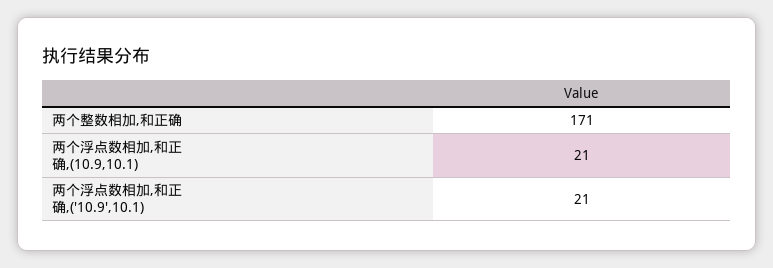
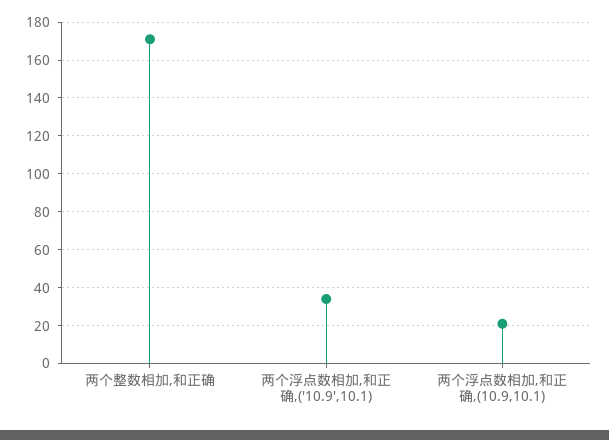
两个浮点数相加,和正确,('10.9',10.1): 21 -> 35

